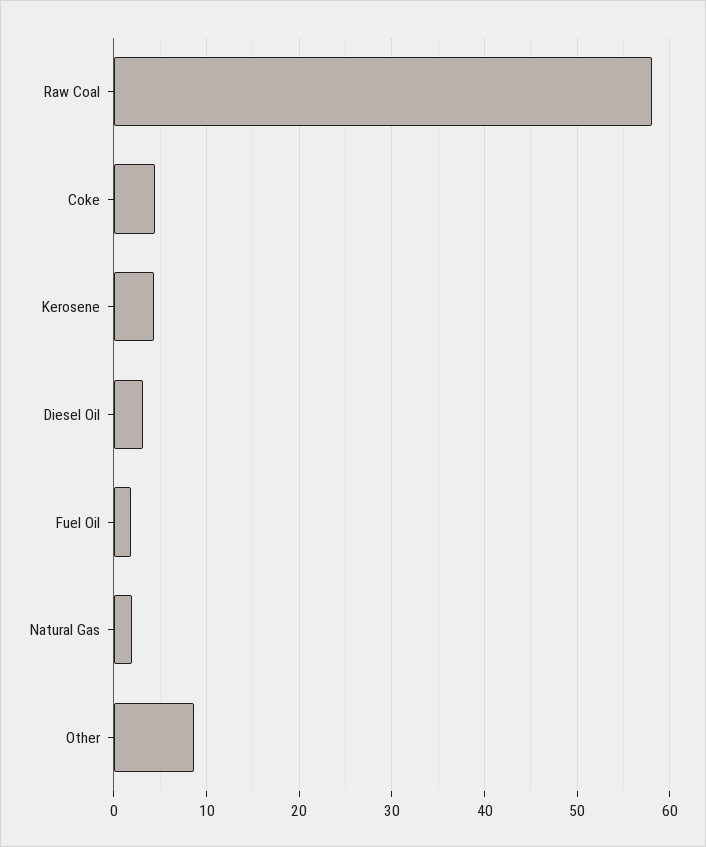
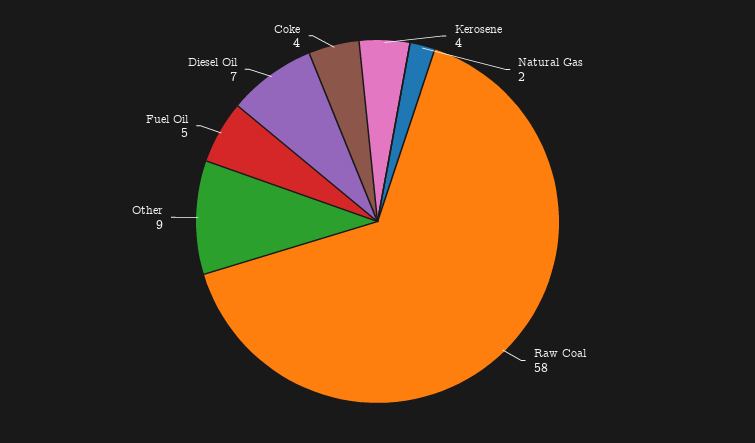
Diesel Oil: 3 -> 7
Fuel Oil: 2 -> 5

